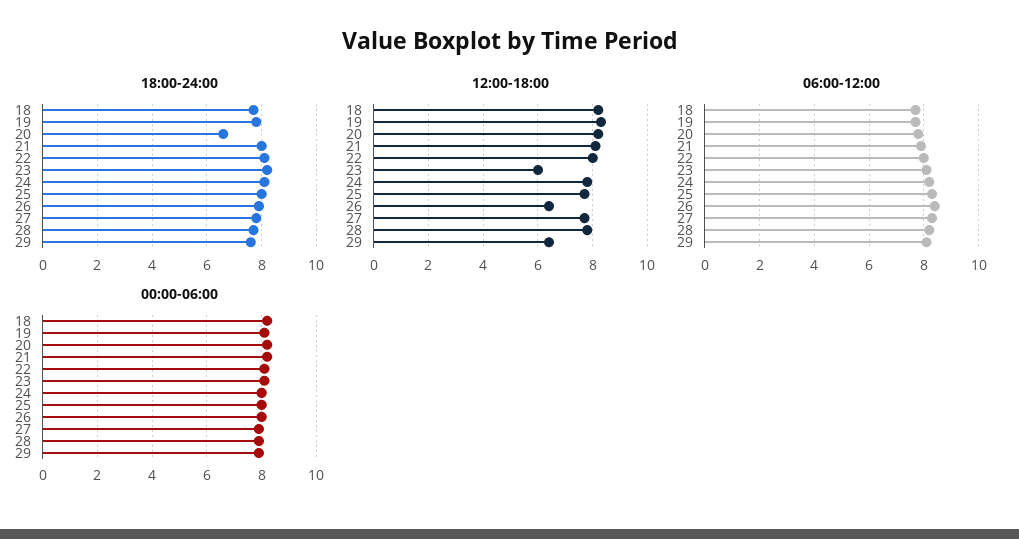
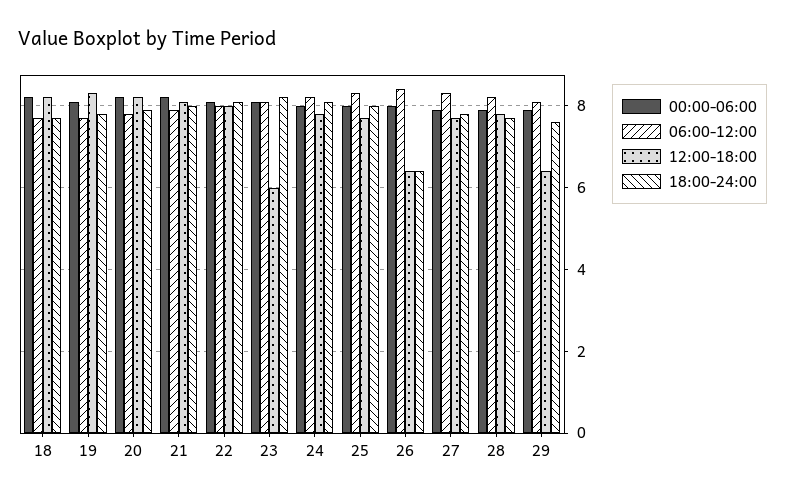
18:00-24:00, 20: 6.5 -> 8
18:00-24:00, 26: 8 -> 6.5

